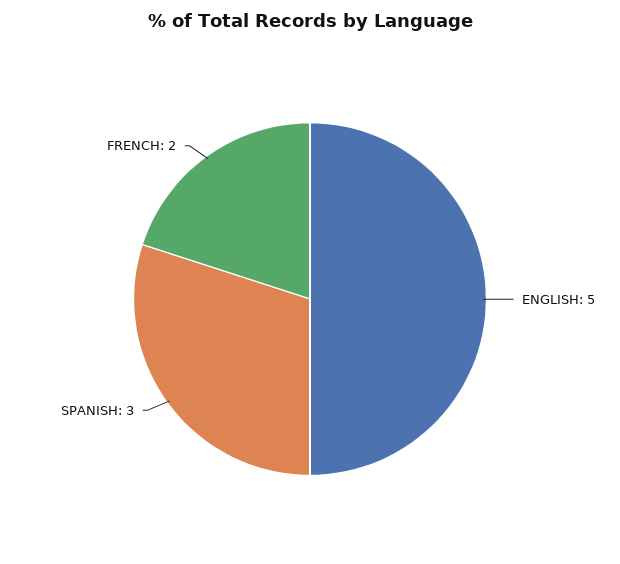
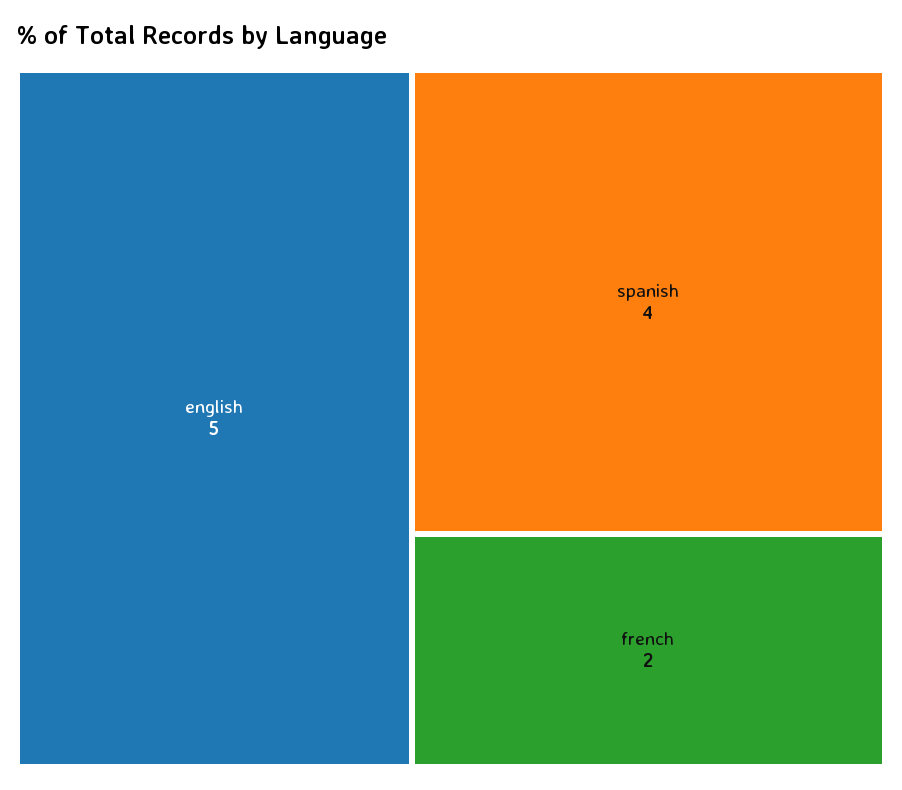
SPANISH: 3 -> 4

